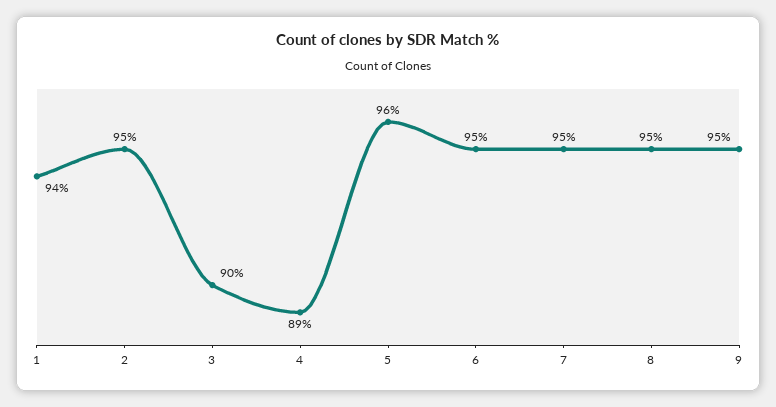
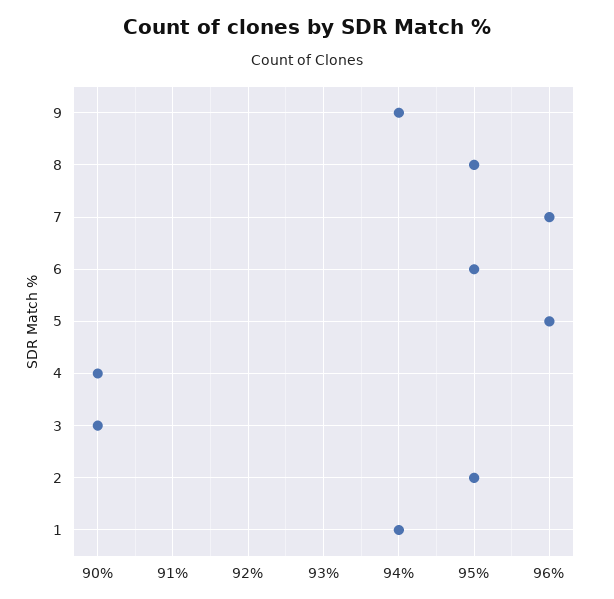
4: 89 -> 90
7: 95 -> 96
9: 95 -> 94

